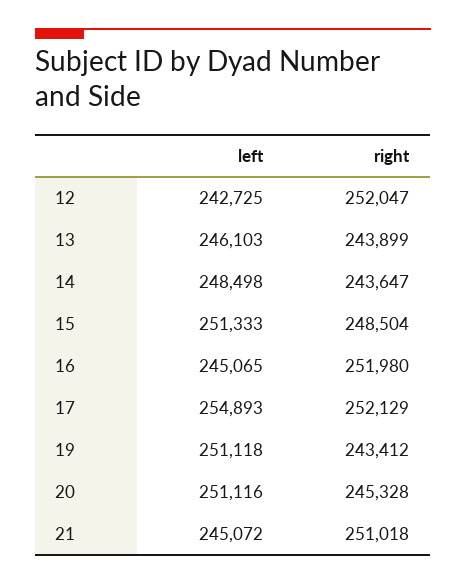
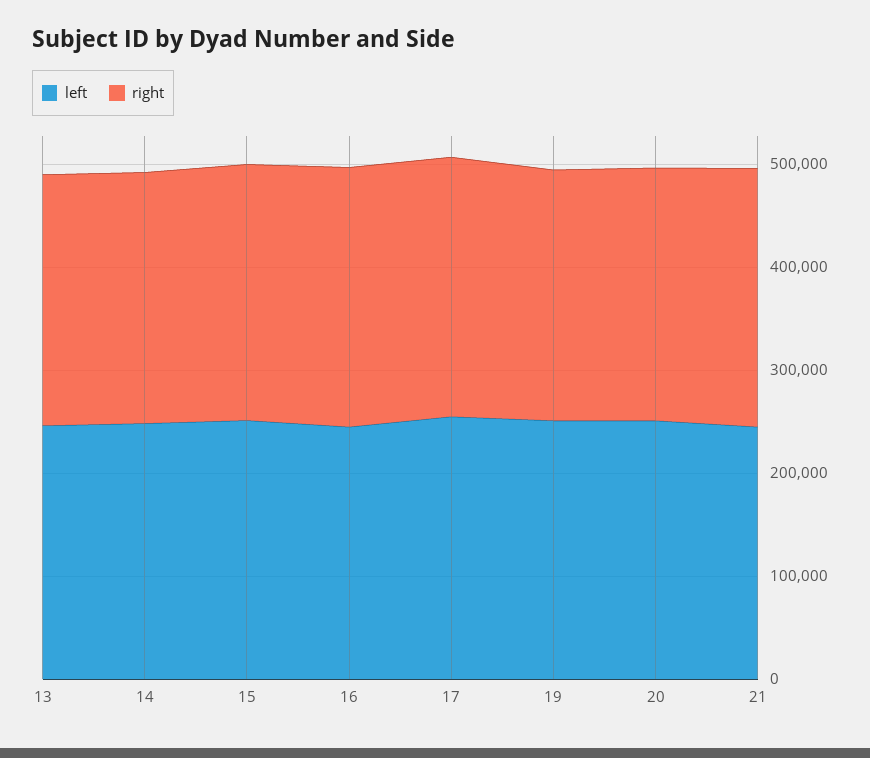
left, 12: 242725 -> none
right, 12: 252047 -> none

